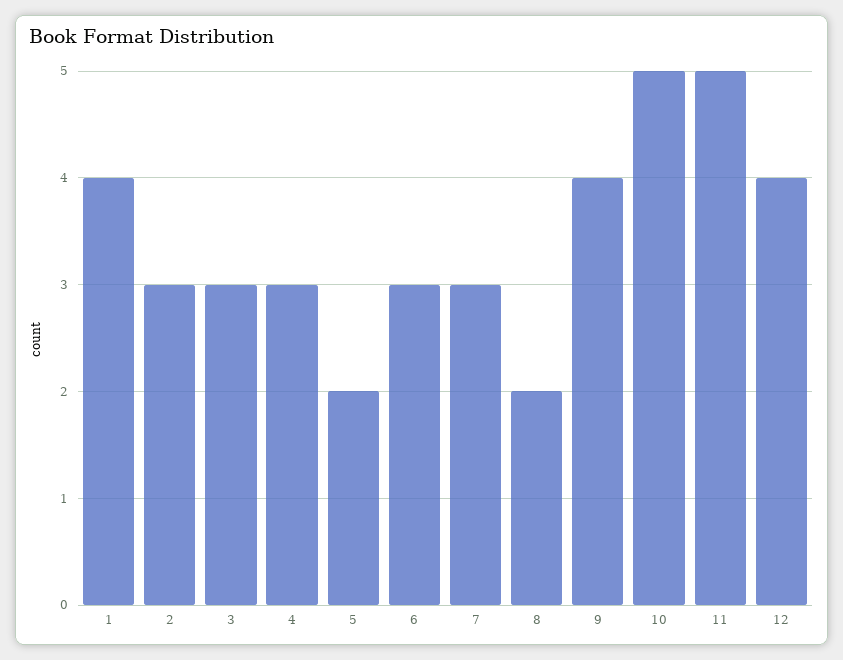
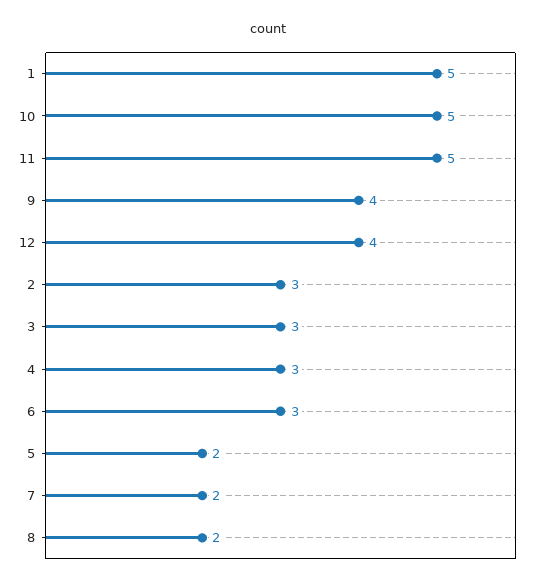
1: 4 -> 5
7: 3 -> 2

